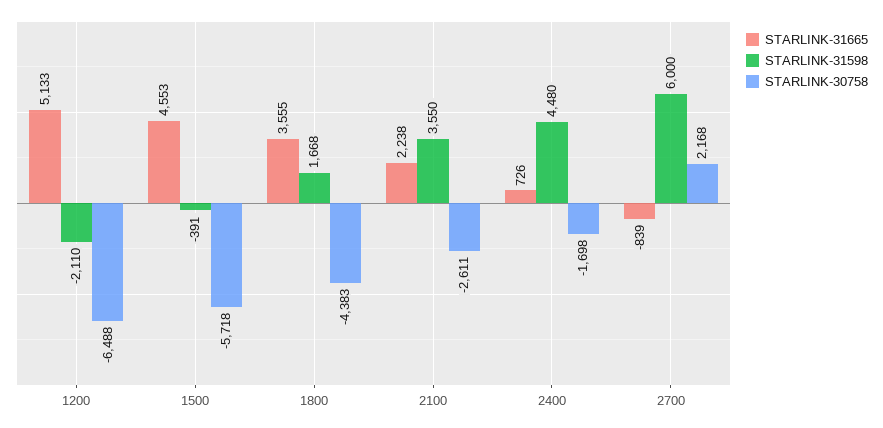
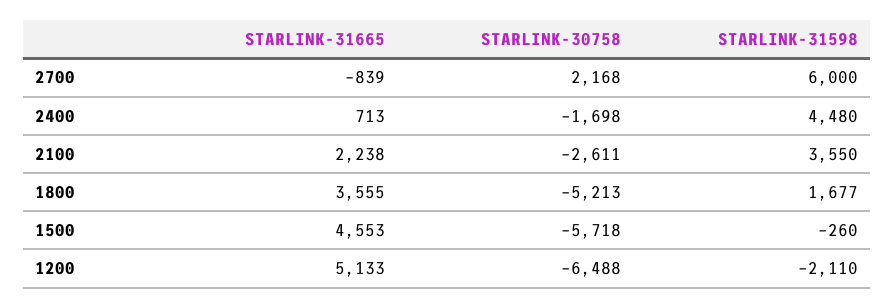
STARLINK-31598, 1500: -391 -> -260
STARLINK-31598, 1800: 1668 -> 1677
STARLINK-30758, 1800: -4383 -> -5213
STARLINK-31665, 2400: 726 -> 713

